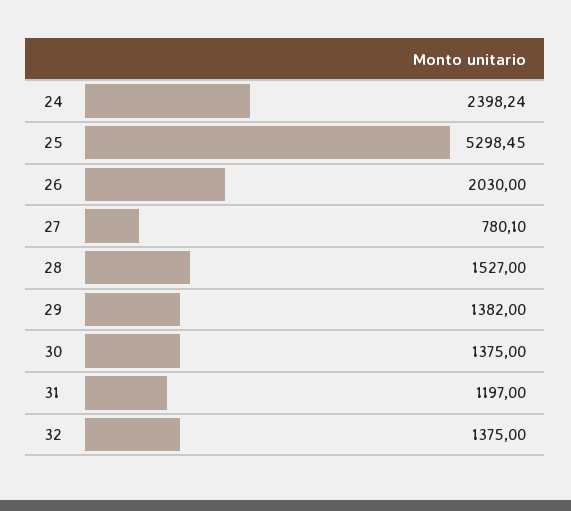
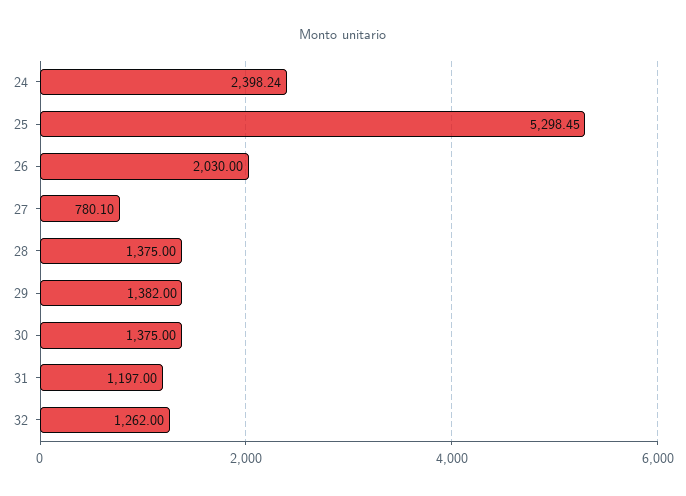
28: 1527 -> 1375
32: 1375 -> 1262

